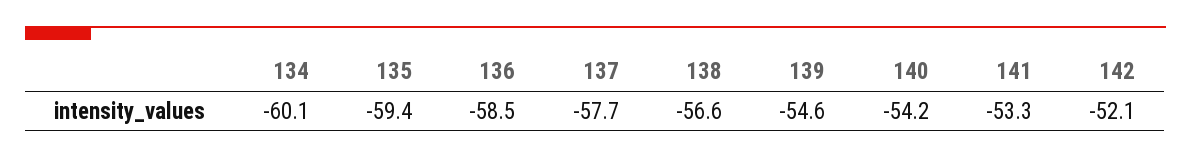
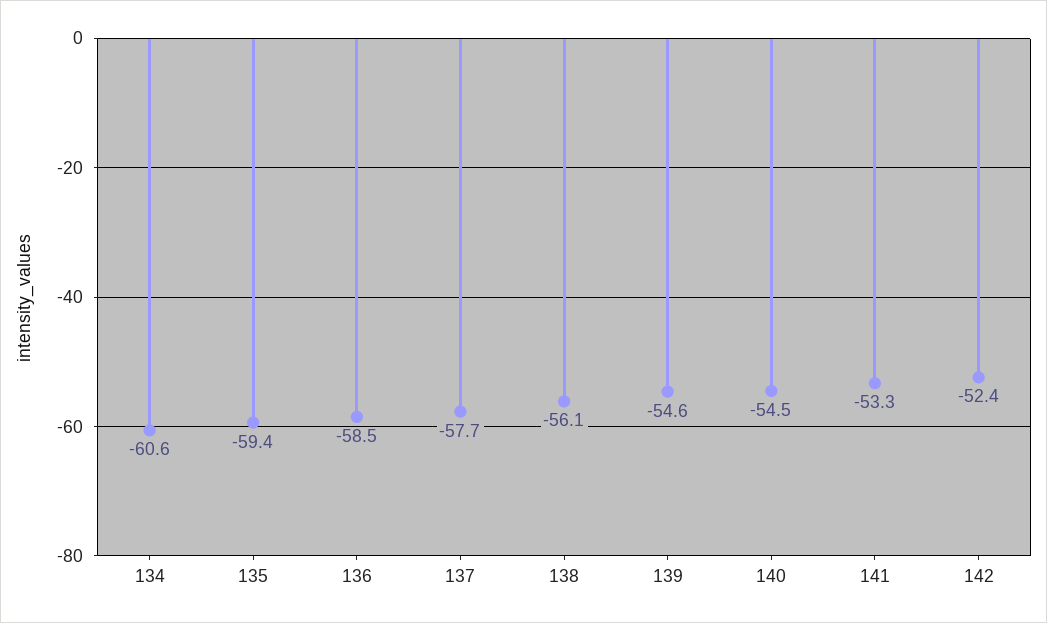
134: -60.1 -> -60.6
138: -56.6 -> -56.1
140: -54.2 -> -54.5
142: -52.1 -> -52.4

